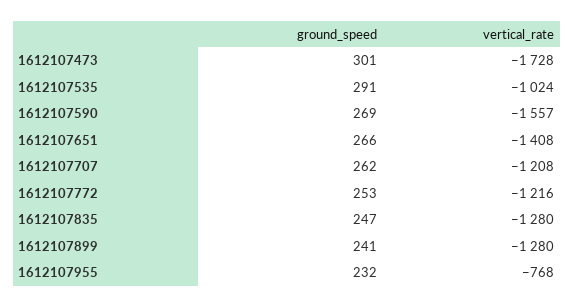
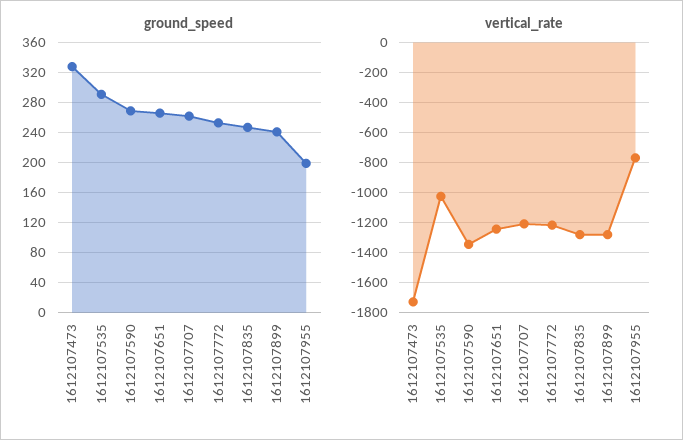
ground_speed, 1612107473: 301 -> 330
vertical_rate, 1612107590: -1557 -> -1350
vertical_rate, 1612107651: -1408 -> -1250
ground_speed, 1612107955: 232 -> 200

